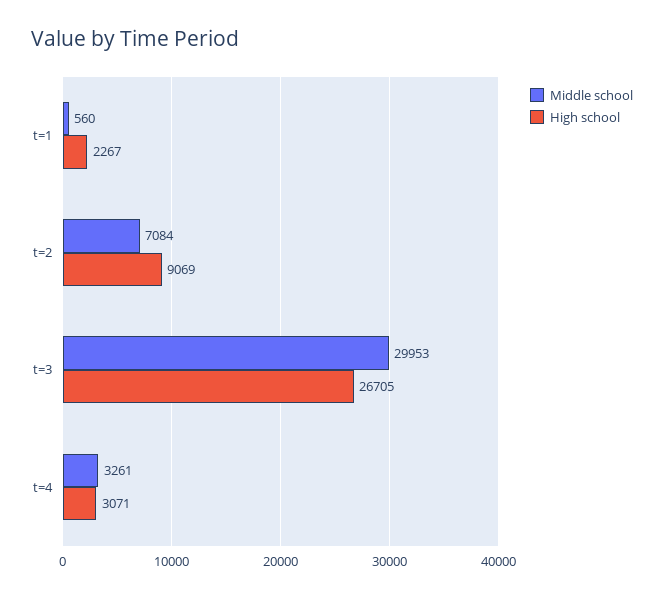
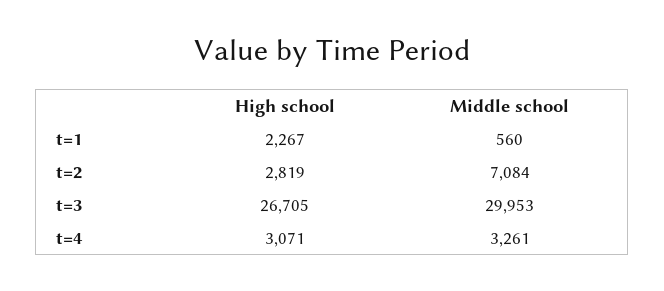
High school, t=2: 9069 -> 2819

